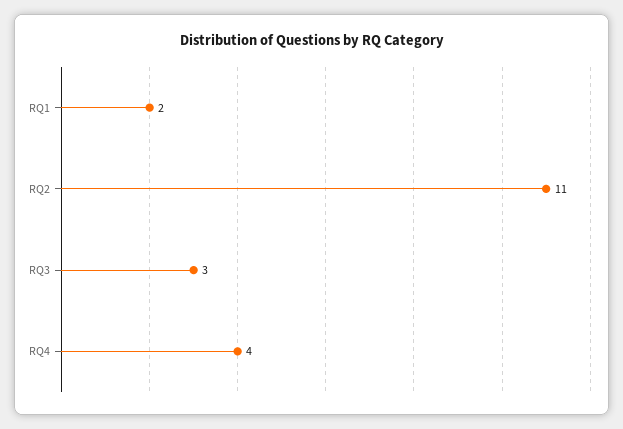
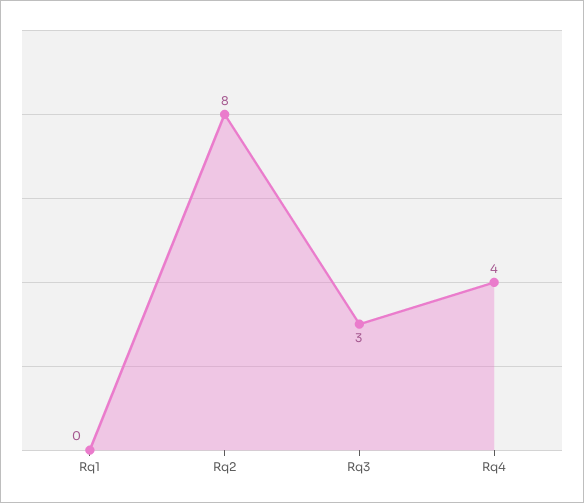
RQ1: 2 -> 0
RQ2: 11 -> 8

